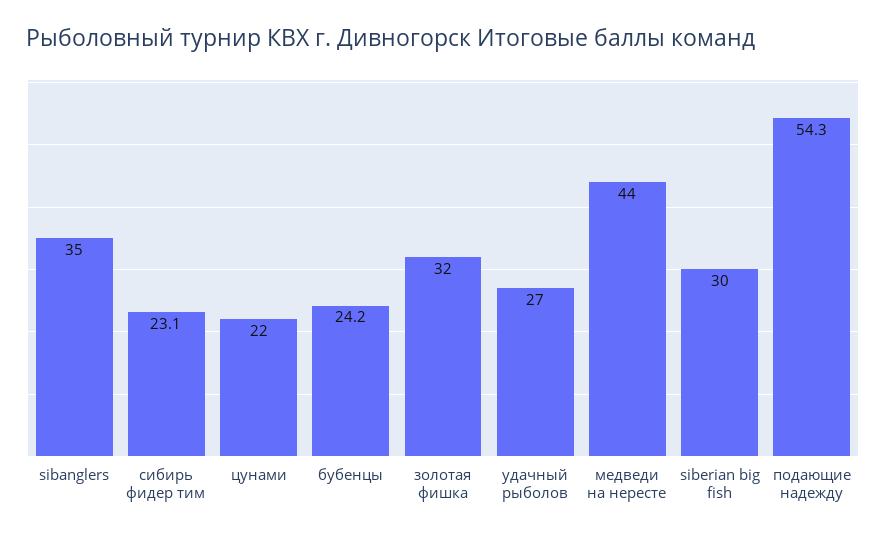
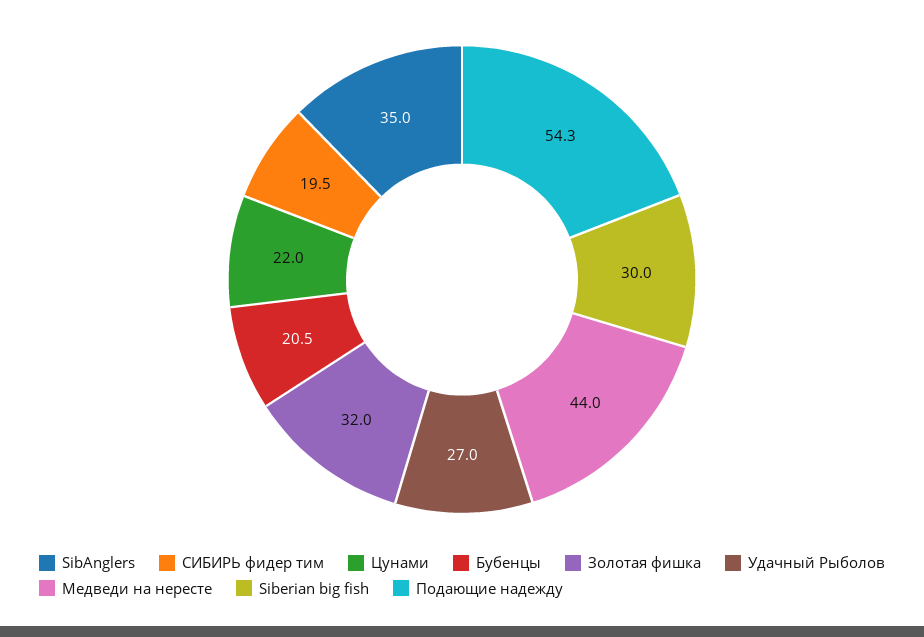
сибирь фидер тим: 23.1 -> 19.5
бубенцы: 24.2 -> 20.5

